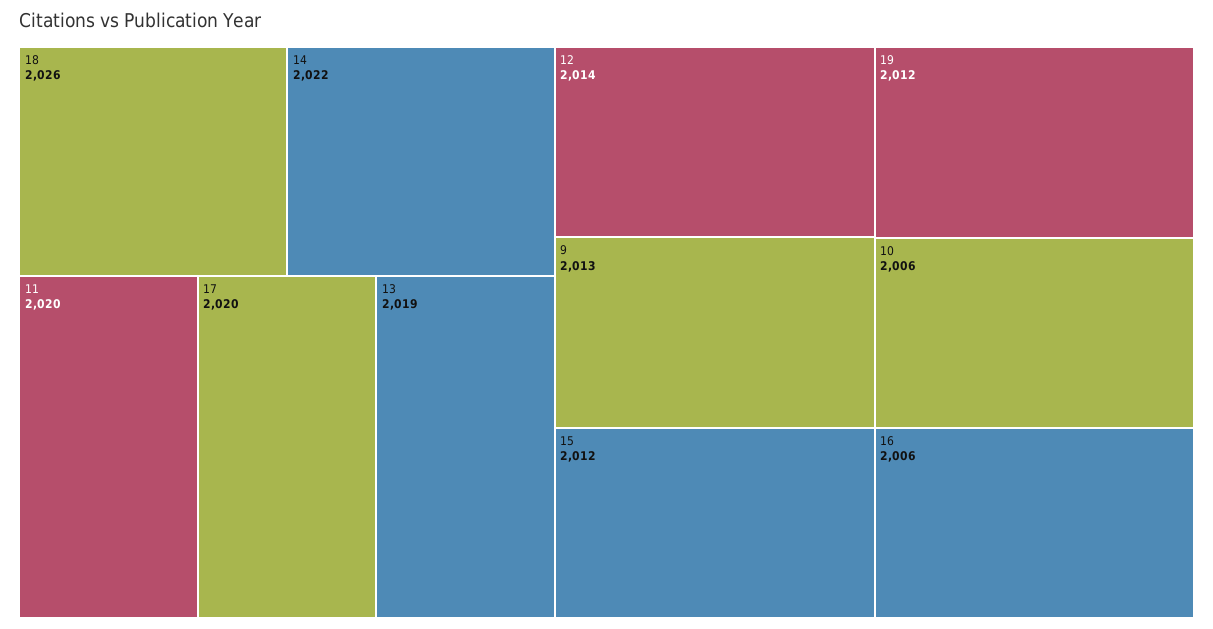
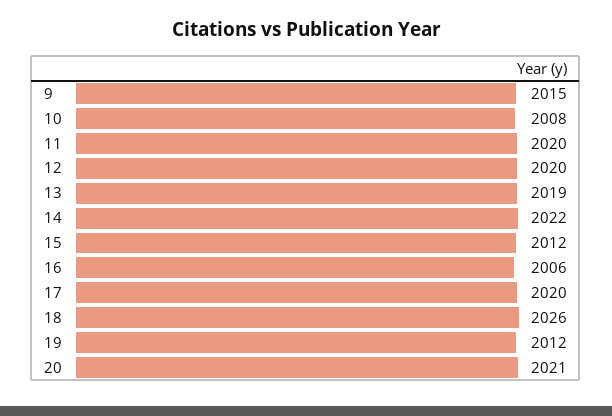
12: 2014 -> 2020
9: 2013 -> 2015
10: 2006 -> 2008
20: none -> 2021

